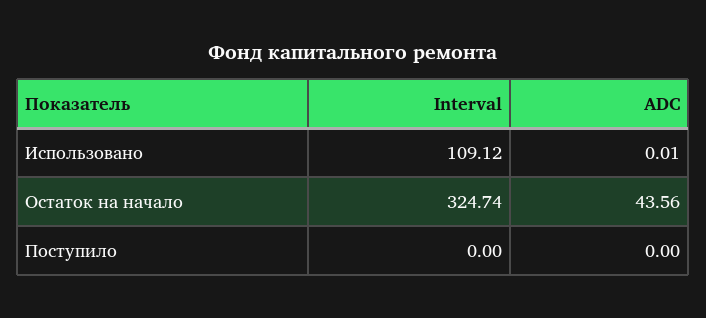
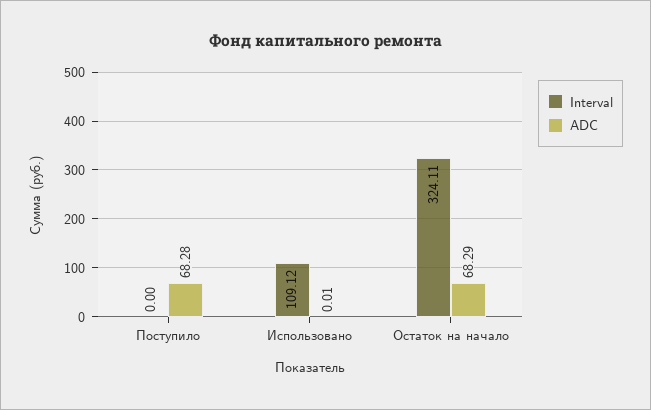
Interval, Остаток на начало: 324.74 -> 324.11
ADC, Остаток на начало: 43.56 -> 68.29
ADC, Поступило: 0 -> 68.28

